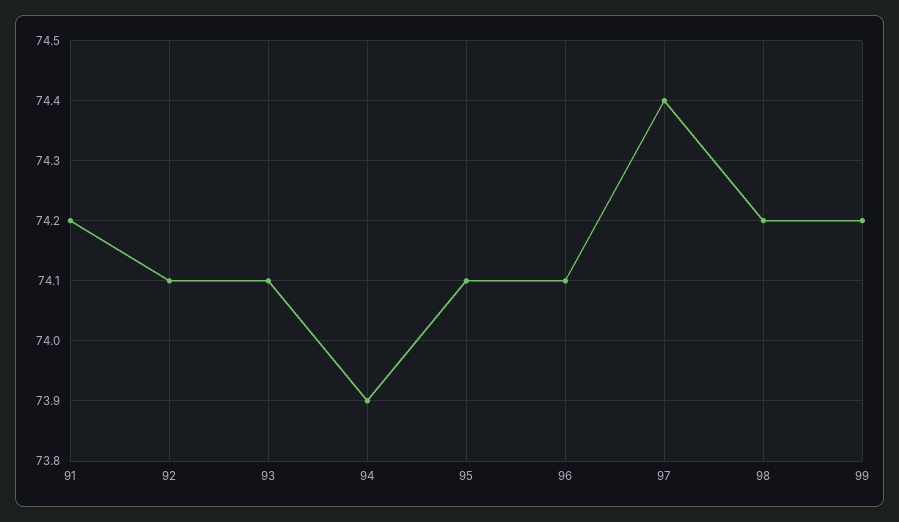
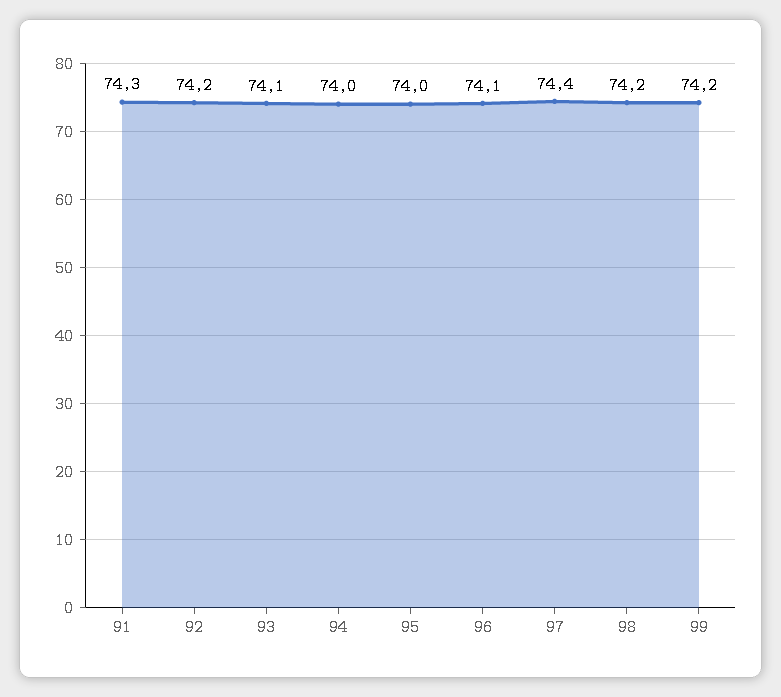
91: 74.2 -> 74.3
92: 74.1 -> 74.2
94: 73.9 -> 74
95: 74.1 -> 74

